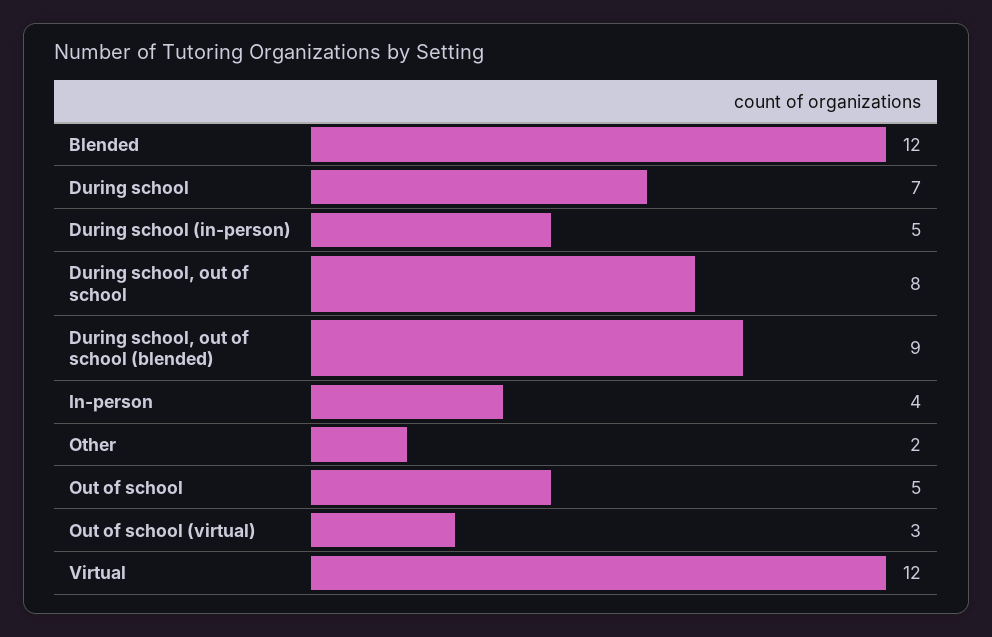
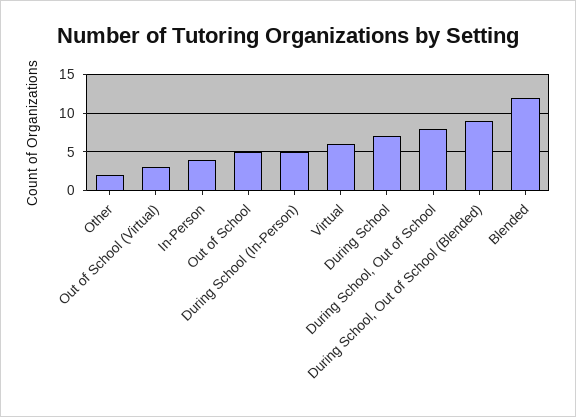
Virtual: 12 -> 6

